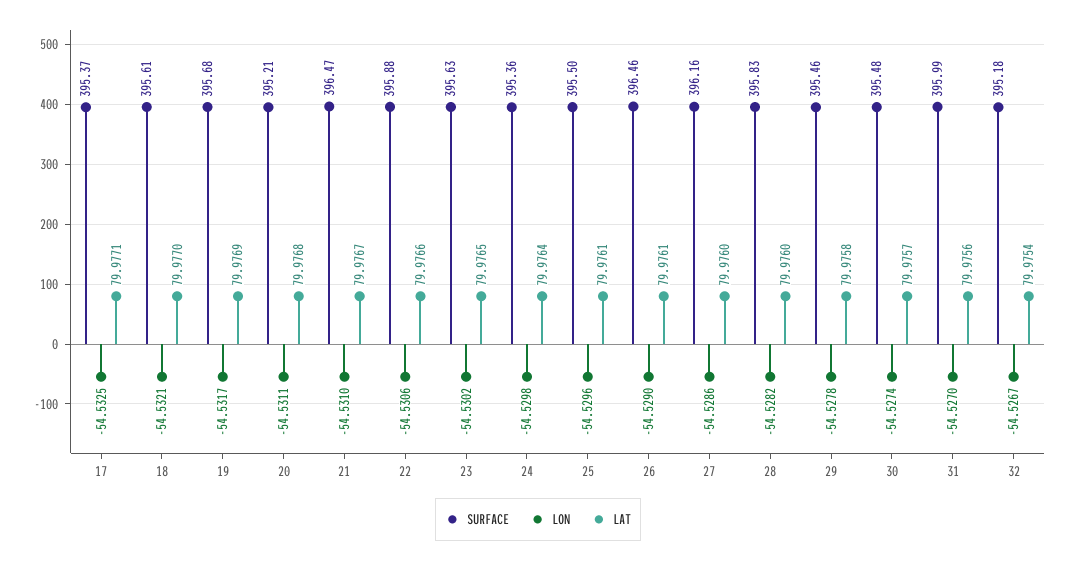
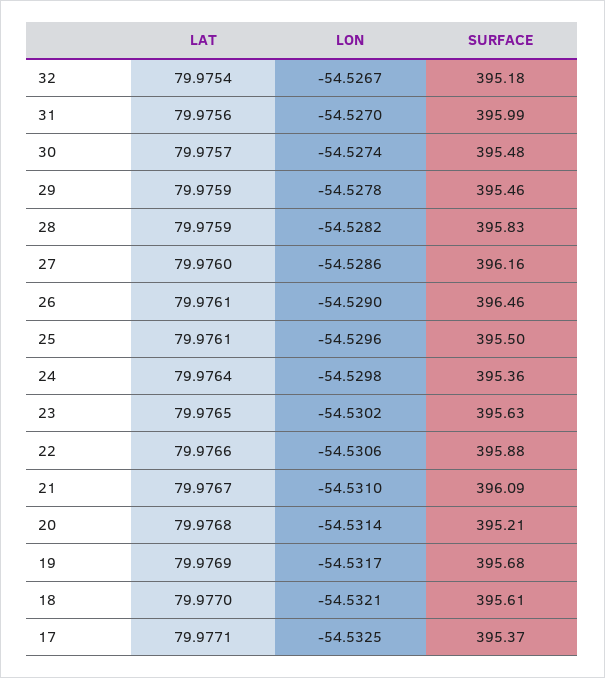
LON, 20: -54.5311 -> -54.5314
SURFACE, 21: 396.47 -> 396.09
LAT, 28: 79.976 -> 79.9759
LAT, 29: 79.9758 -> 79.9759

